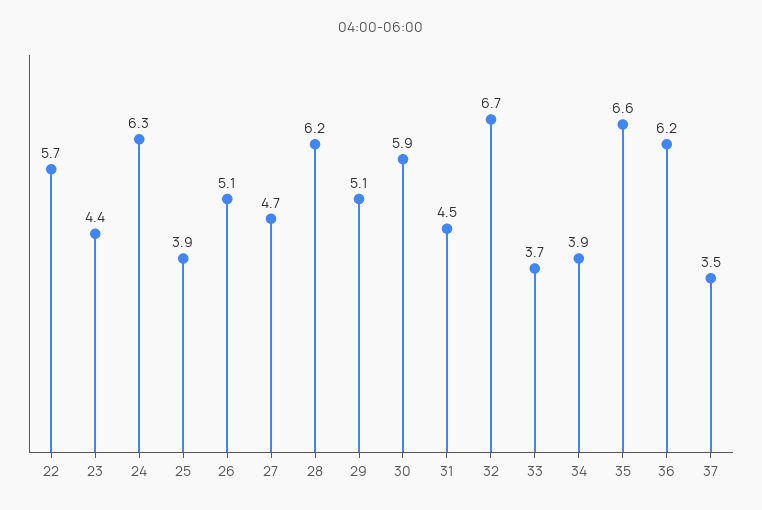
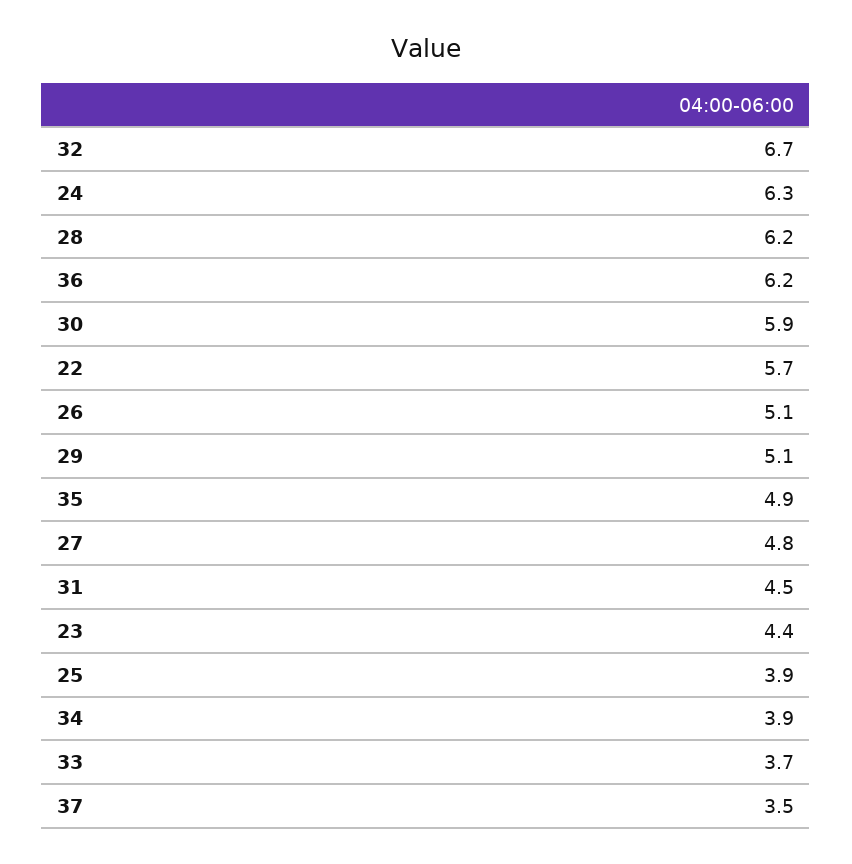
27: 4.7 -> 4.8
35: 6.6 -> 4.9

